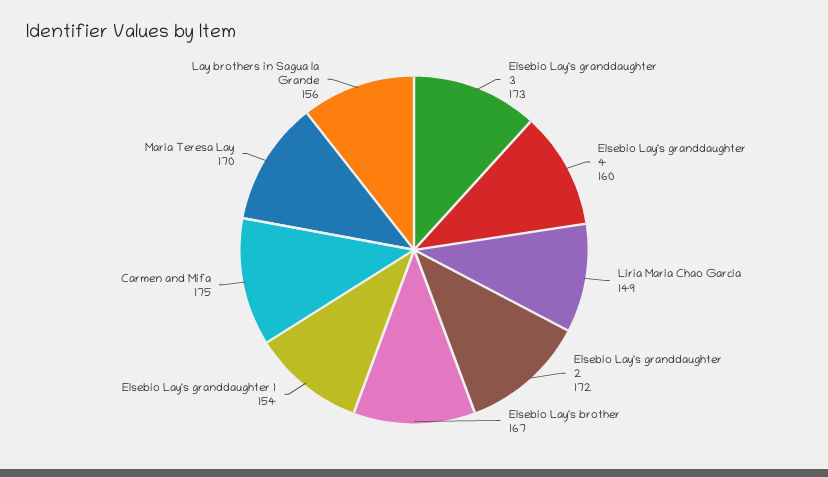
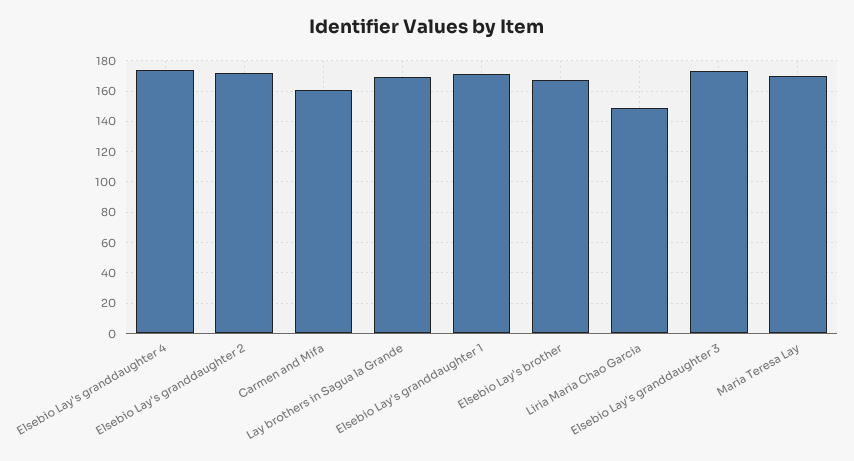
Elsebio Lay's granddaughter 4: 160 -> 175
Elsebio Lay's granddaughter 1: 154 -> 170
Carmen and Mifa: 175 -> 160
Lay brothers in Sagua la Grande: 156 -> 170

